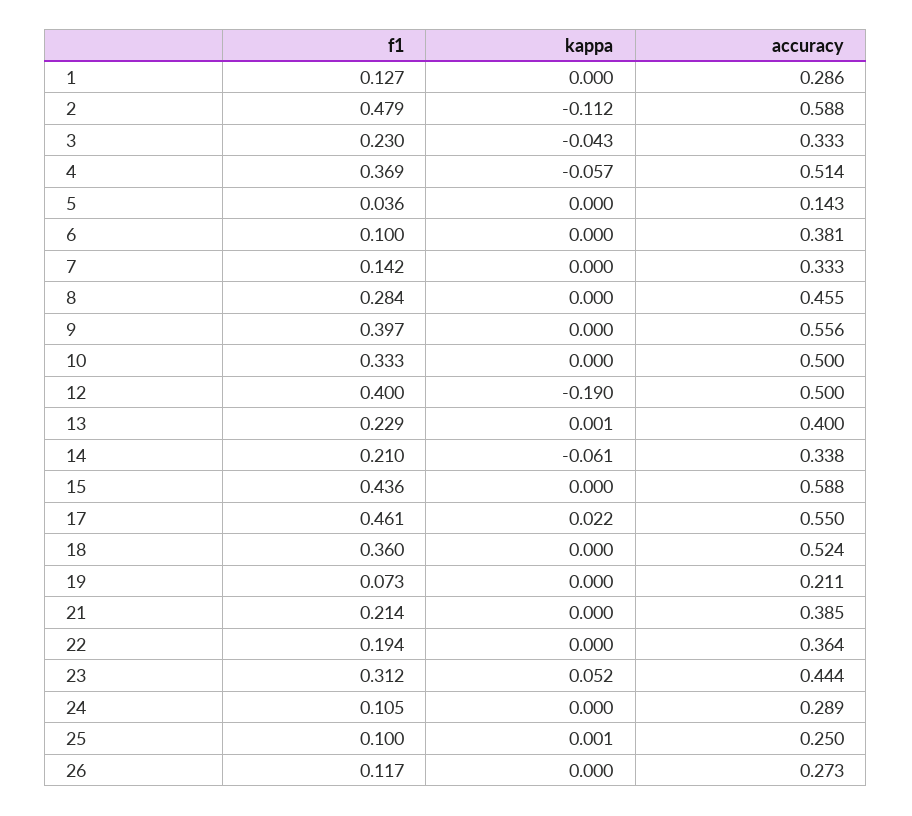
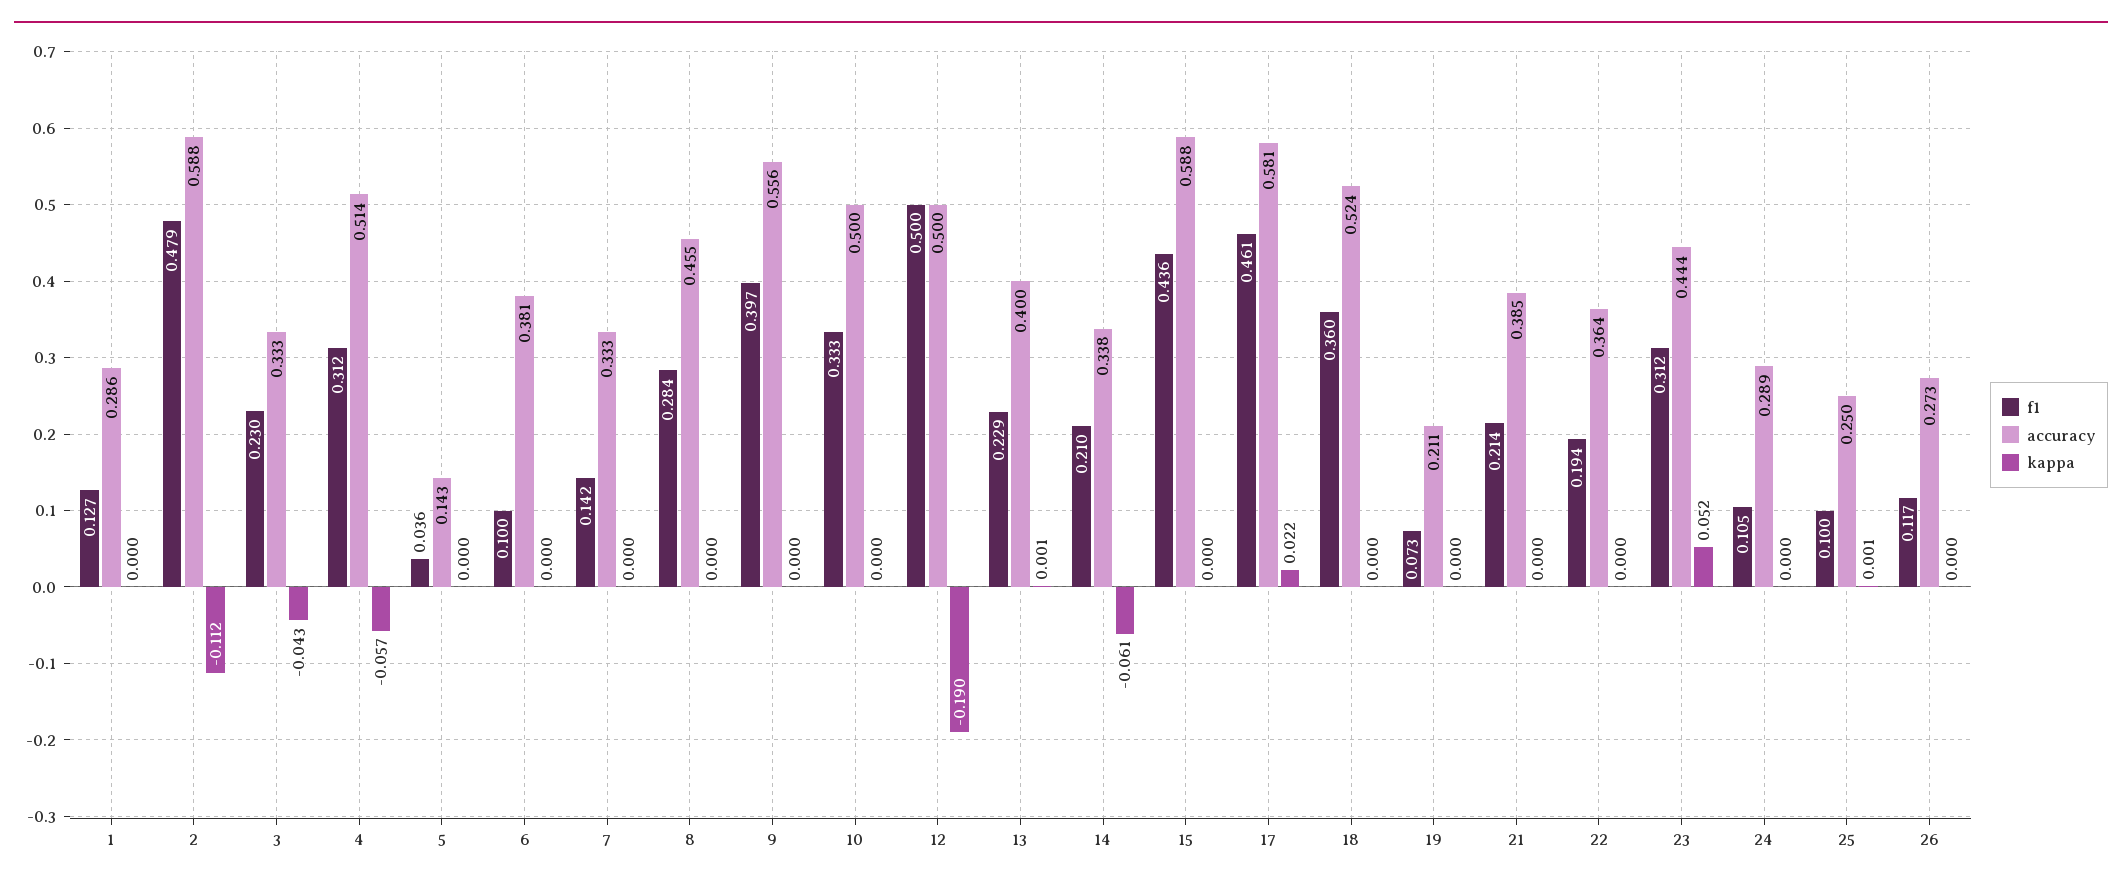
f1, 4: 0.369 -> 0.312
f1, 12: 0.4 -> 0.5
accuracy, 17: 0.55 -> 0.581

